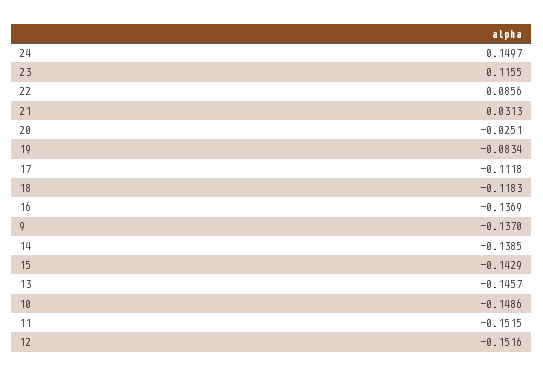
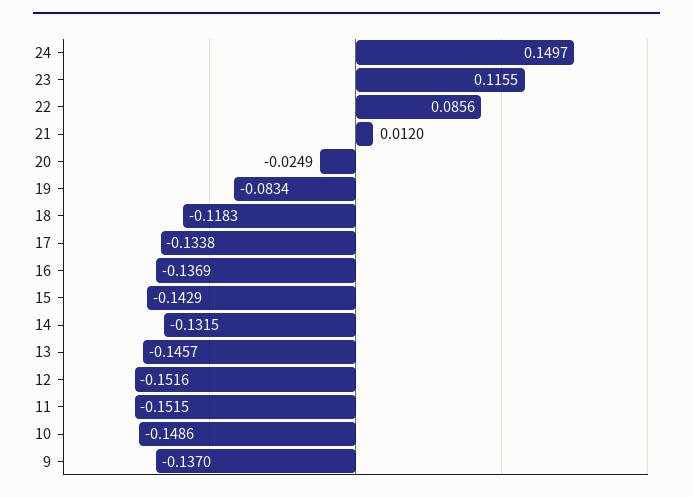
21: 0.0313 -> 0.012
20: -0.0251 -> -0.0249
17: -0.1118 -> -0.1338
14: -0.1385 -> -0.1315

